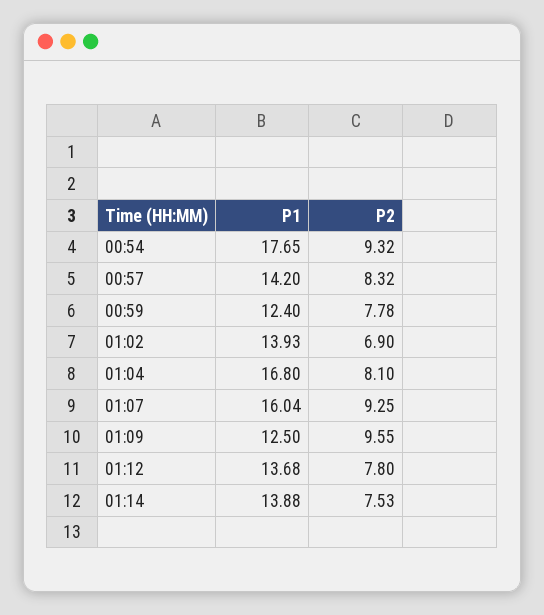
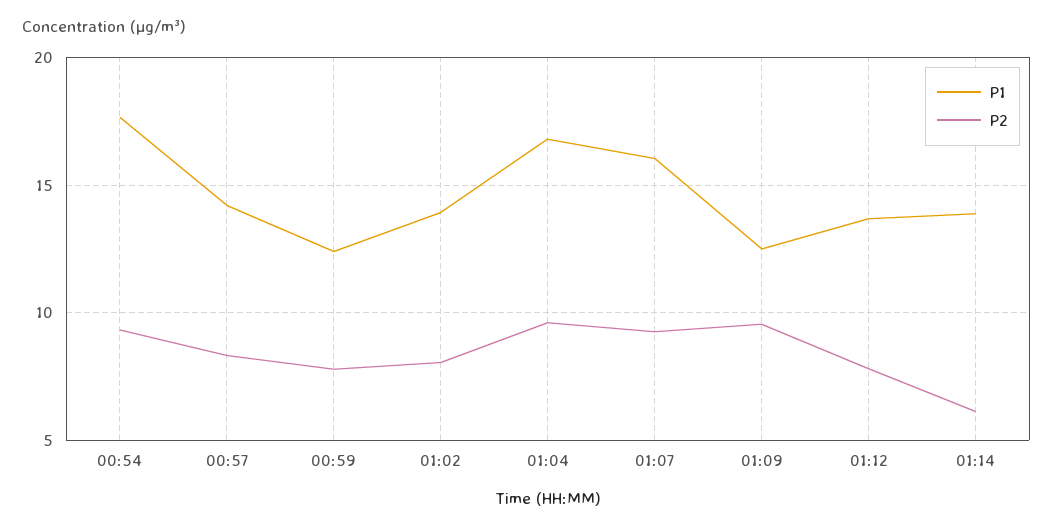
P2, 01:02: 6.9 -> 8
P2, 01:04: 8.1 -> 9.5
P2, 01:14: 7.53 -> 6

